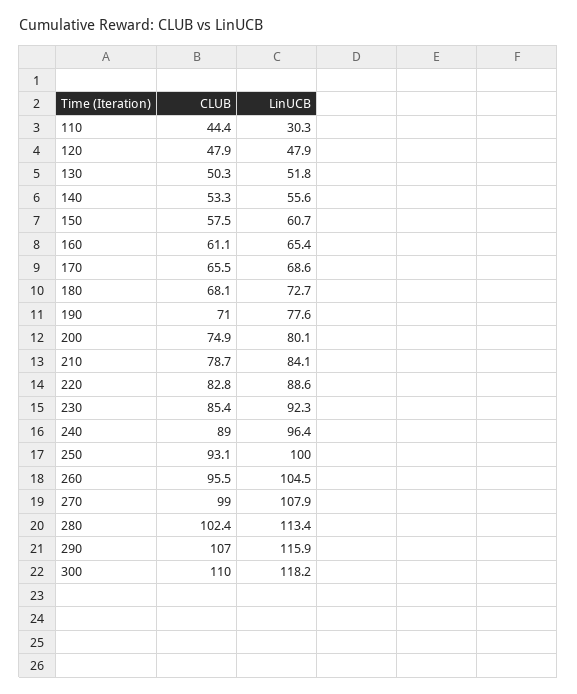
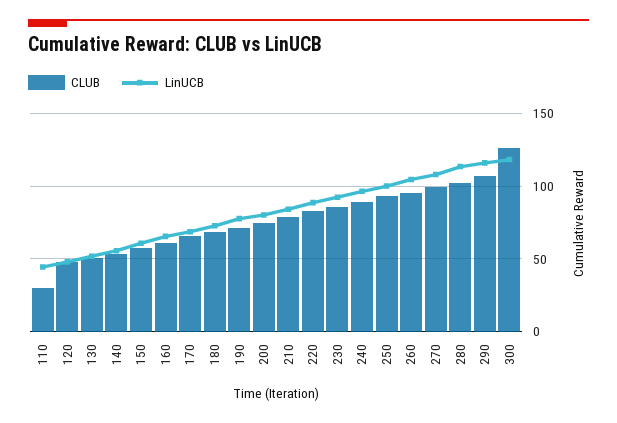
CLUB, 110: 44.4 -> 30
LinUCB, 110: 30.3 -> 45
CLUB, 300: 110 -> 125

